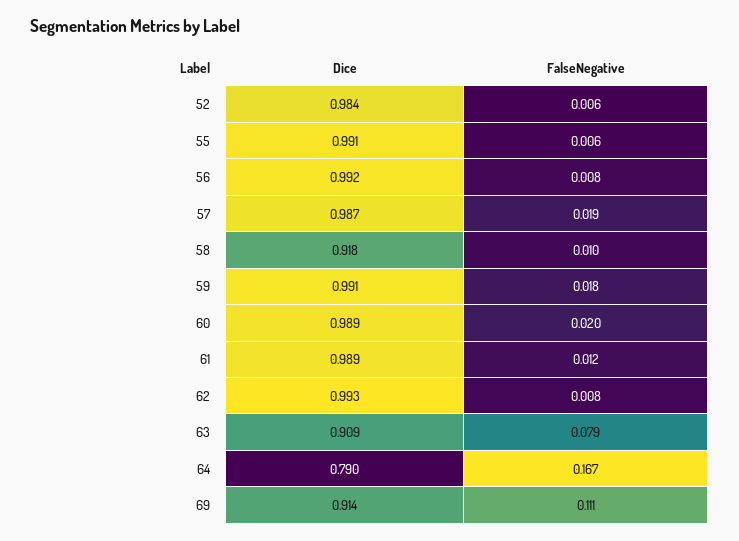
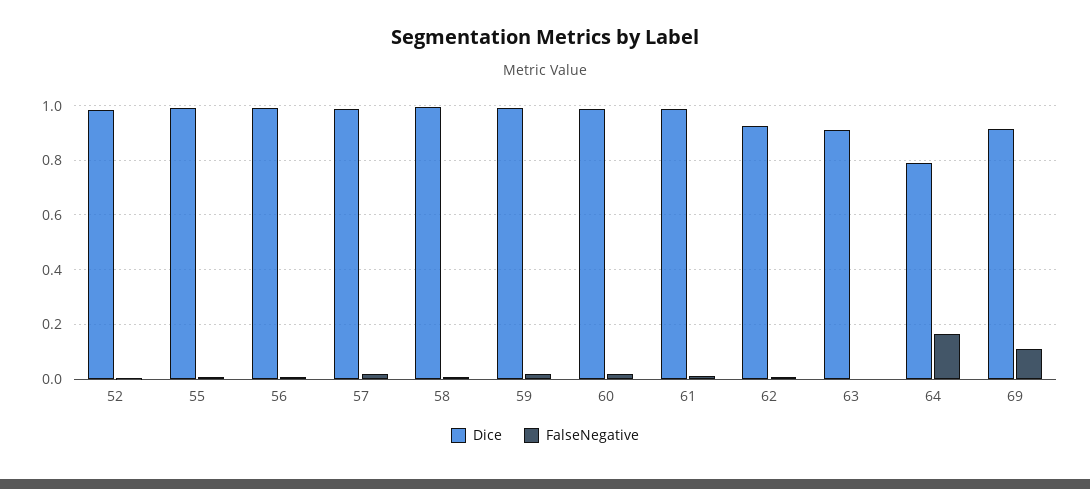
Dice, 58: 0.918 -> 1
Dice, 62: 0.993 -> 0.925
FalseNegative, 63: 0.079 -> 0

